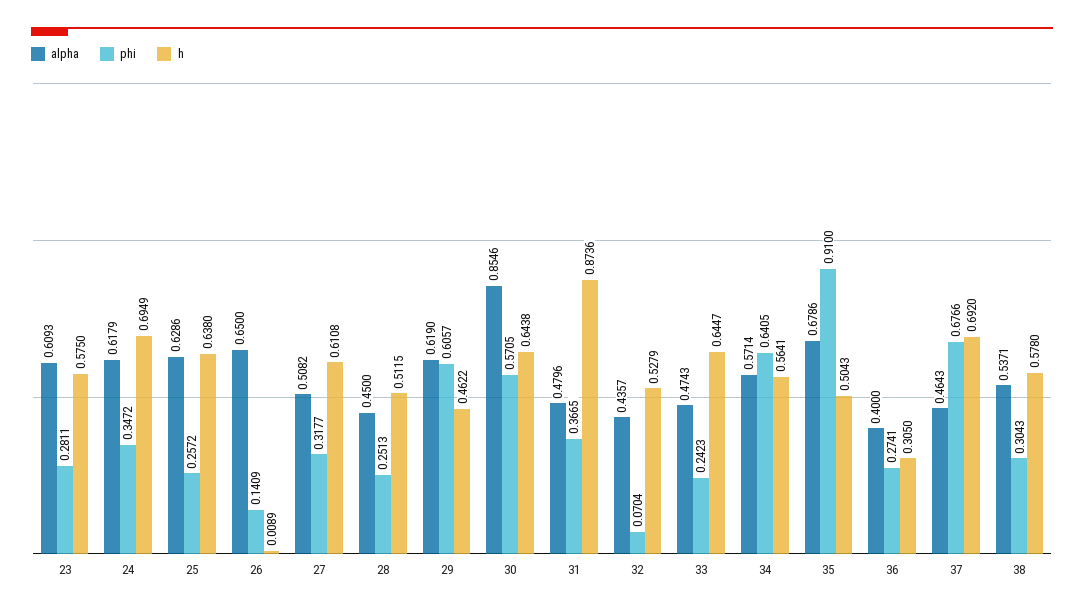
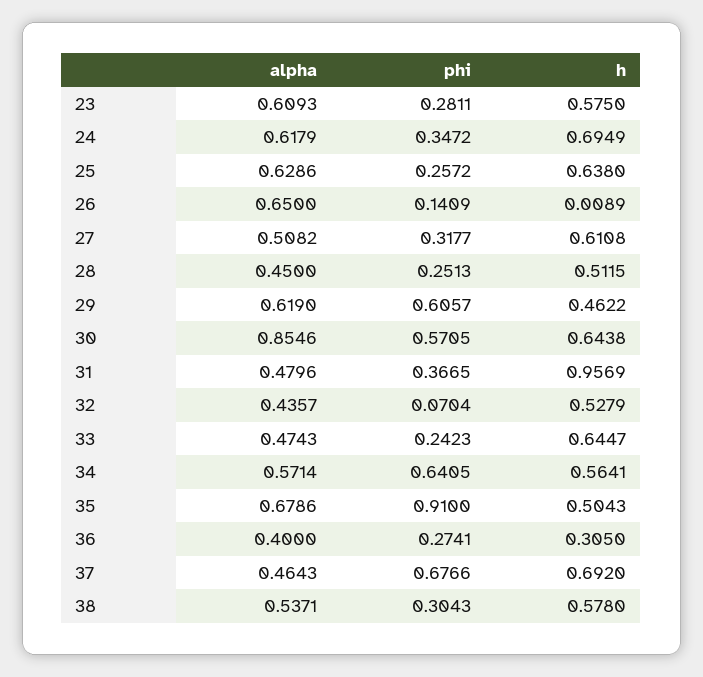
h, 31: 0.8736 -> 0.9569

